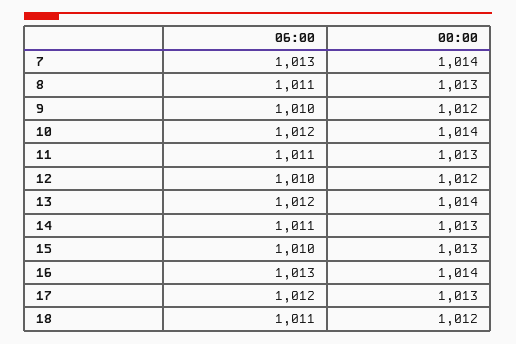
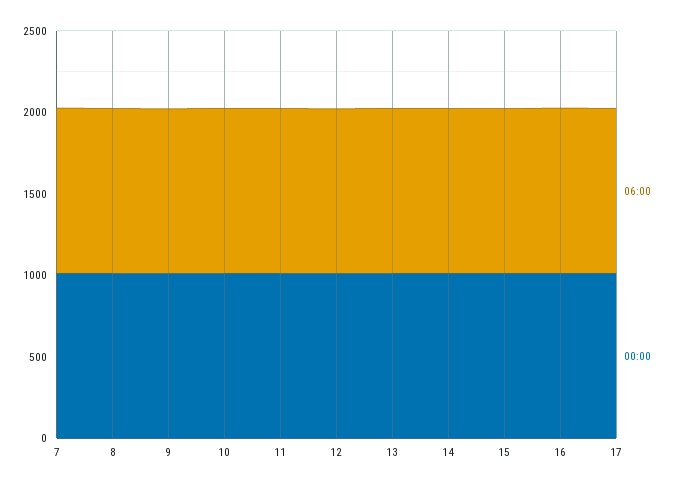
06:00, 18: 1011 -> none
00:00, 18: 1012 -> none

